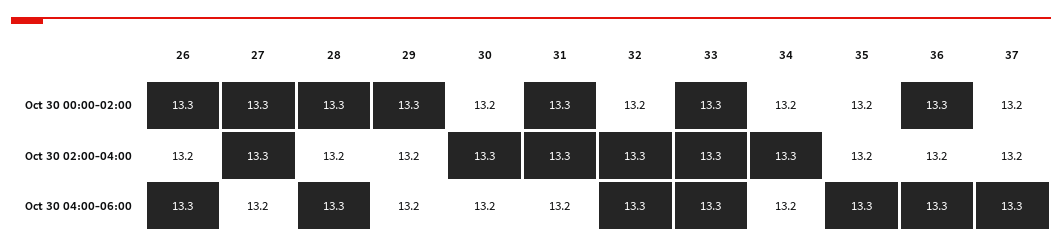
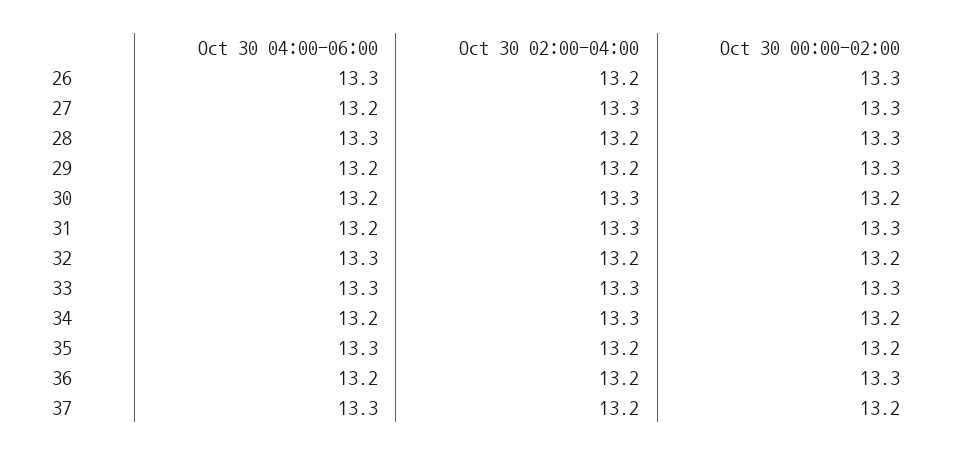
32, Oct 30 02:00-04:00: 13.3 -> 13.2
36, Oct 30 04:00-06:00: 13.3 -> 13.2

